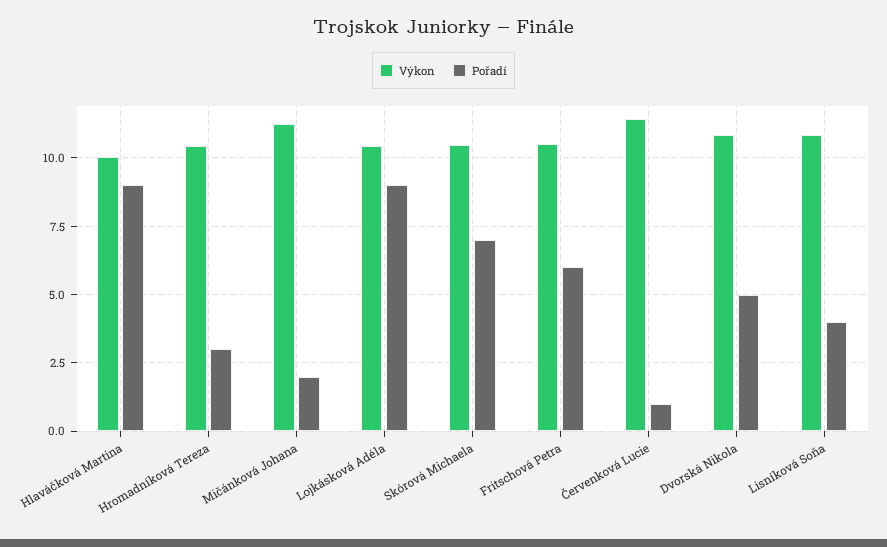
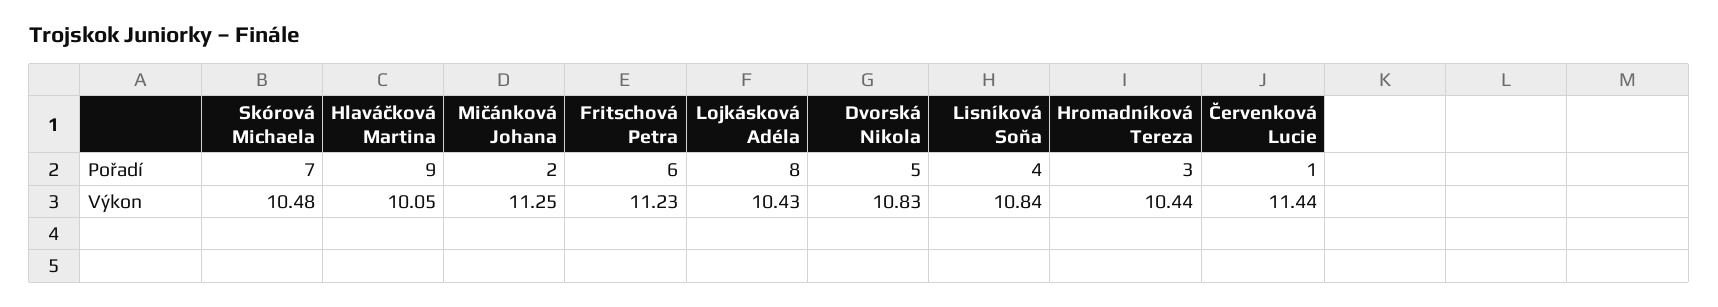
Pořadí, Lojkásková Adéla: 9 -> 8
Výkon, Fritschová Petra: 10.5 -> 11.23

